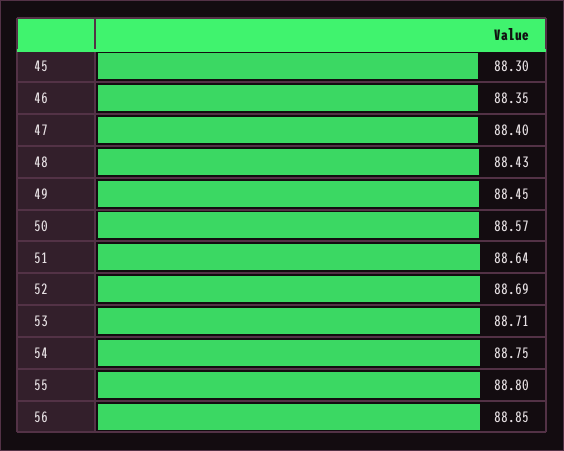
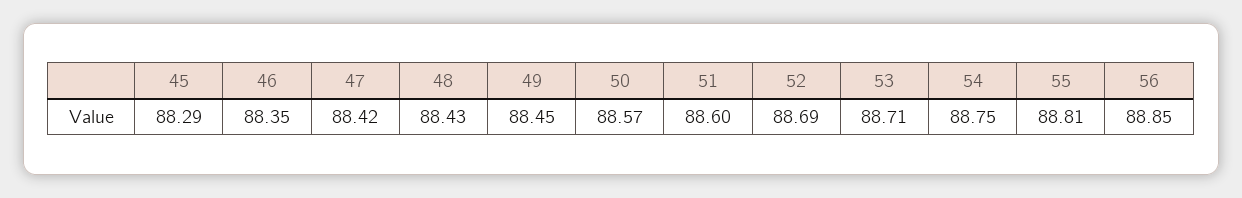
45: 88.3 -> 88.29
47: 88.4 -> 88.42
51: 88.64 -> 88.6
55: 88.8 -> 88.81

